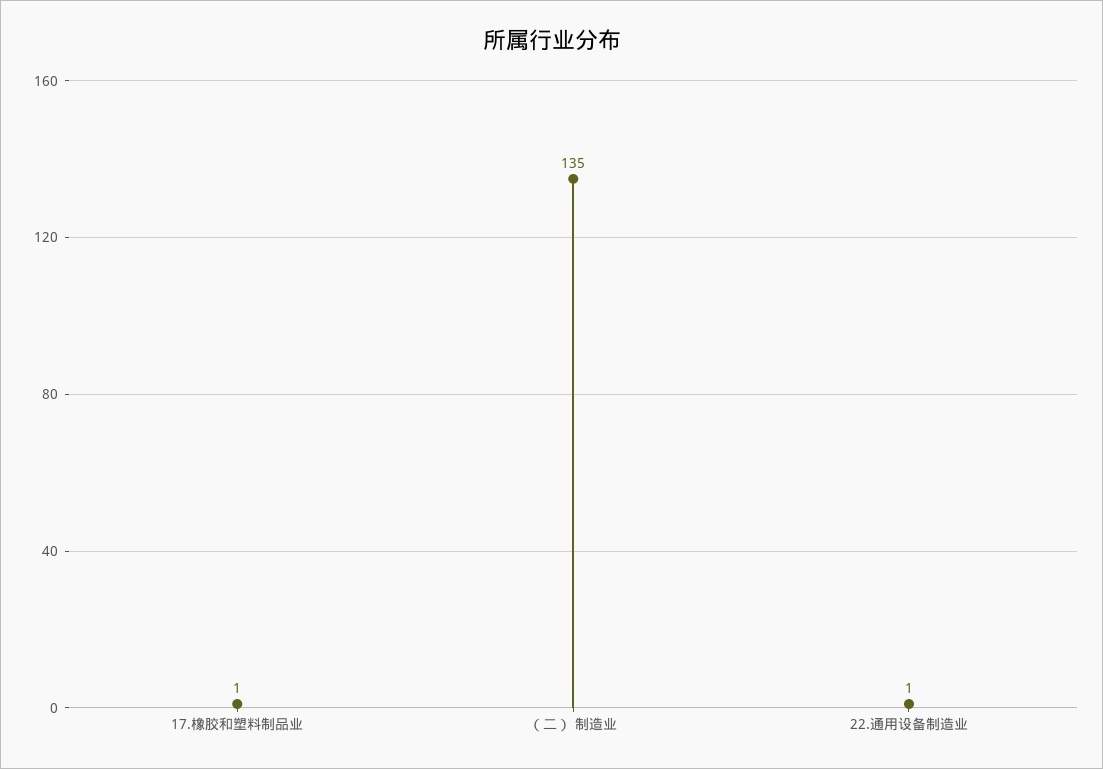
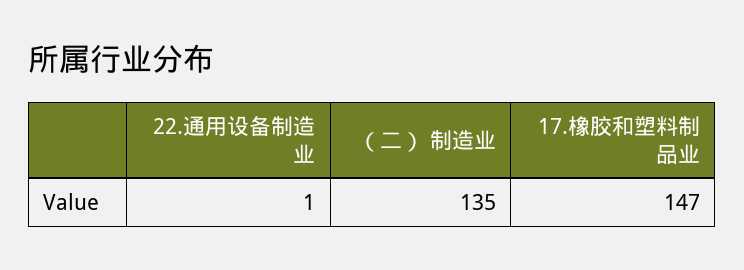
17.橡胶和塑料制品业: 1 -> 147

